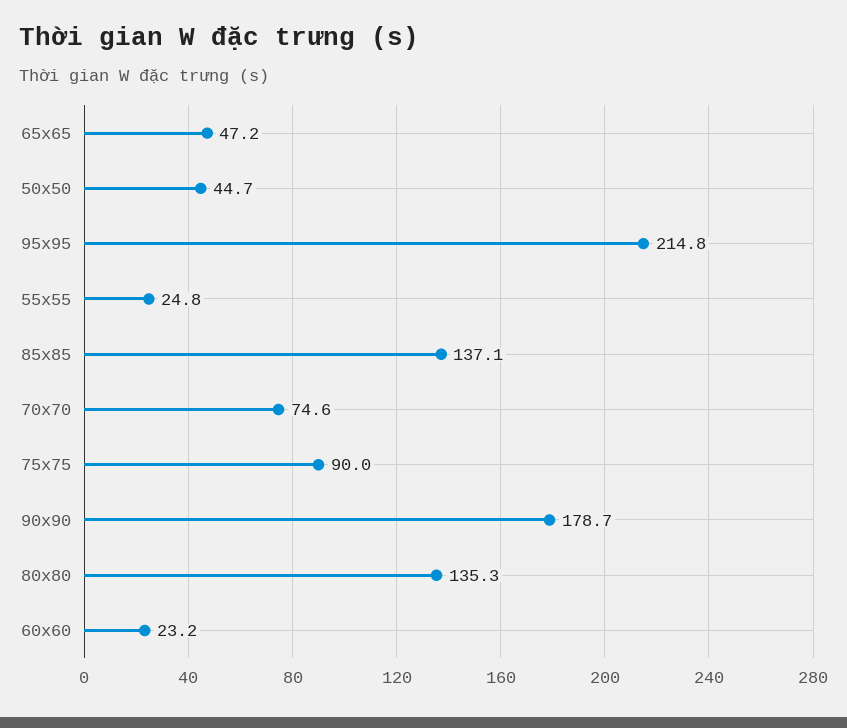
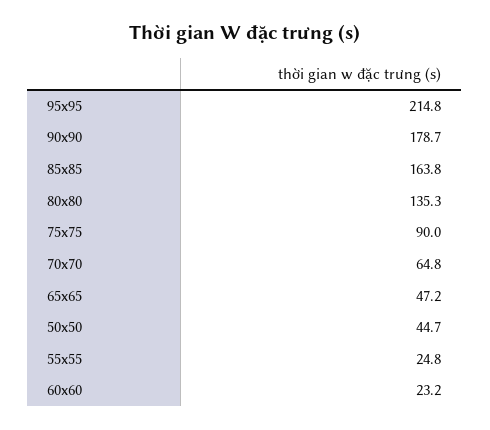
85x85: 137.1 -> 163.8
70x70: 74.6 -> 64.8

